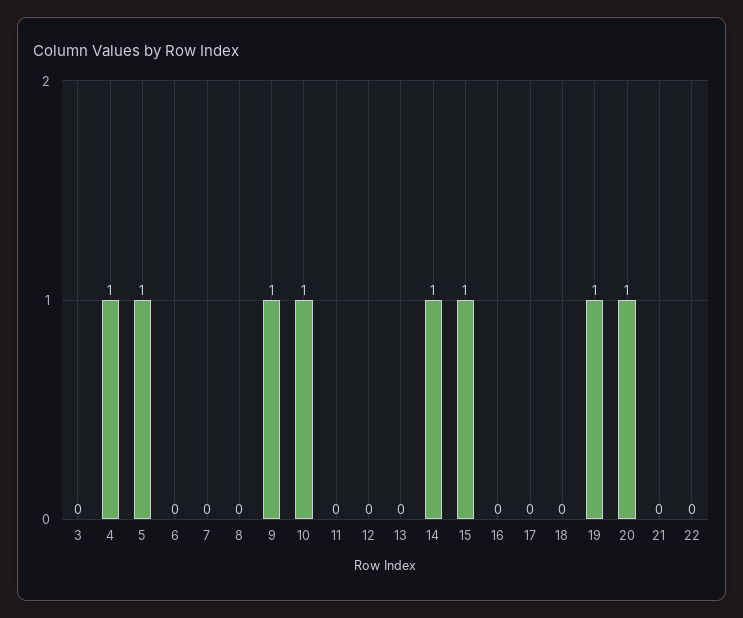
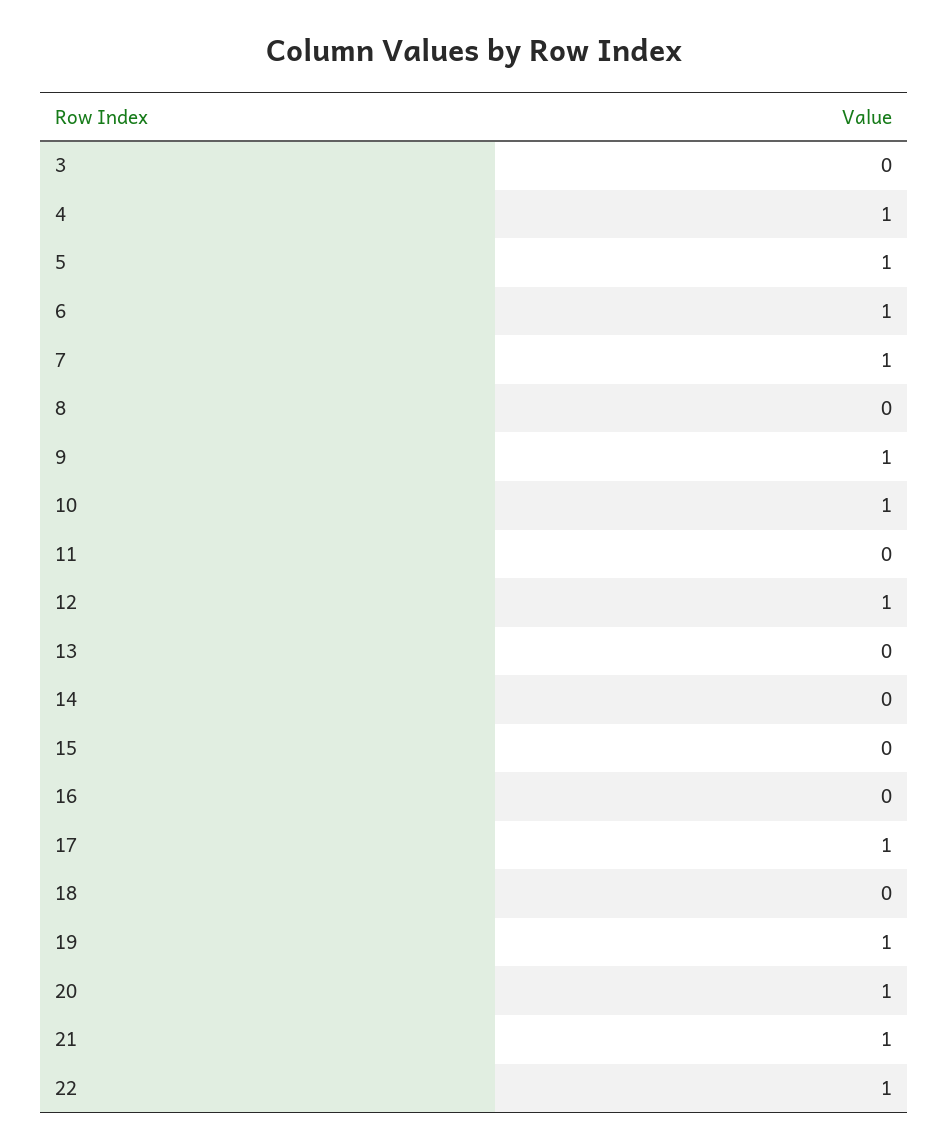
6: 0 -> 1
7: 0 -> 1
12: 0 -> 1
14: 1 -> 0
15: 1 -> 0
17: 0 -> 1
21: 0 -> 1
22: 0 -> 1

